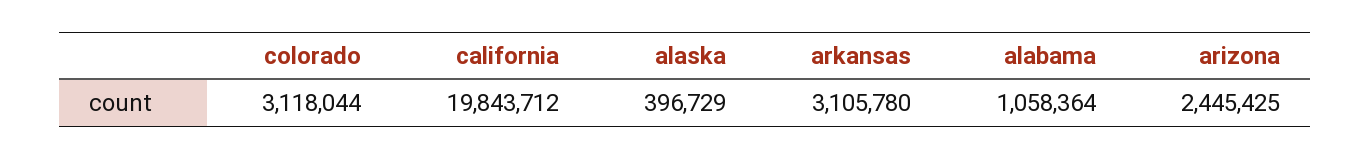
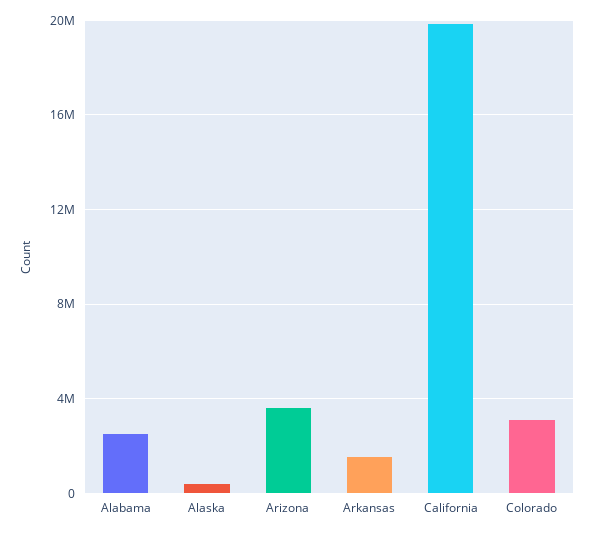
arkansas: 3105780 -> 1500000
alabama: 1058364 -> 2500000
arizona: 2445425 -> 3500000

